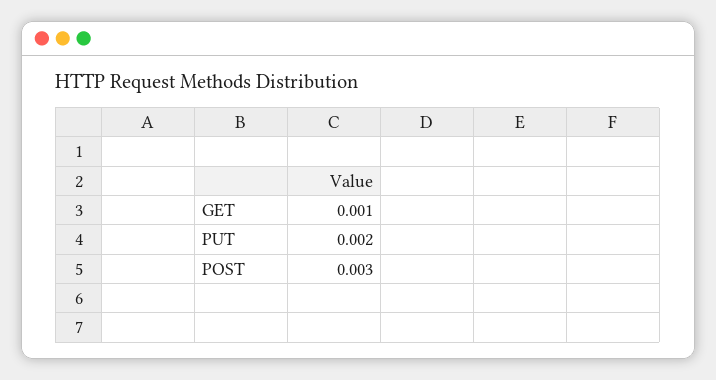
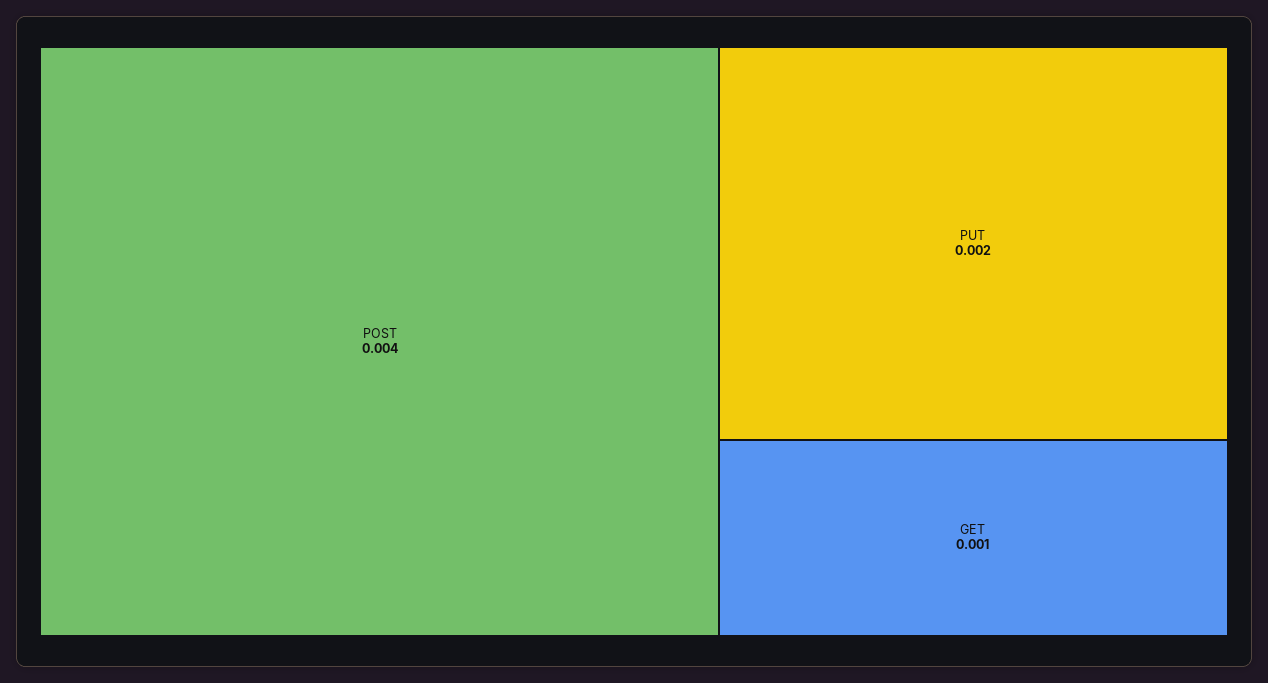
POST: 0.003 -> 0.004

